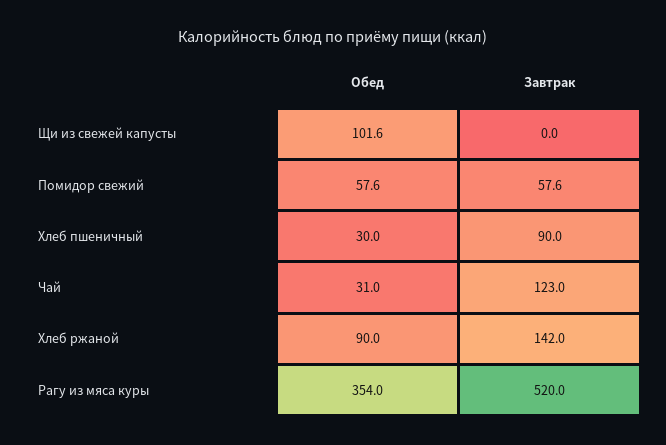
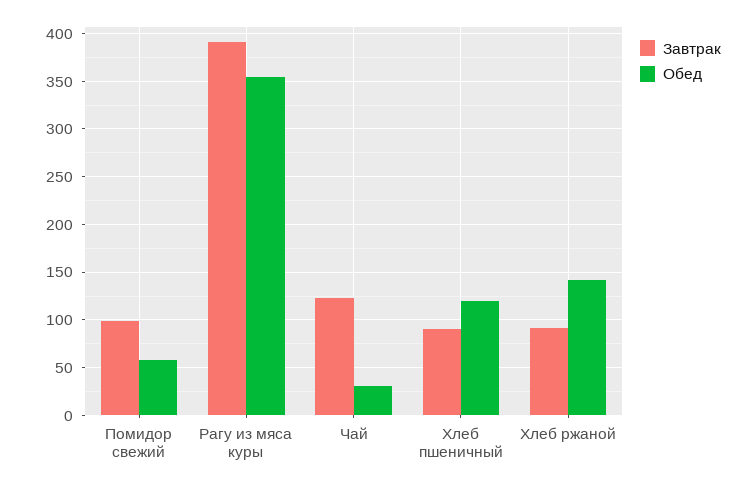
Обед, Щи из свежей капусты: 101.6 -> none
Завтрак, Щи из свежей капусты: 0 -> none
Завтрак, Помидор свежий: 57.6 -> 100
Обед, Хлеб пшеничный: 30 -> 120
Обед, Хлеб ржаной: 90 -> 140
Завтрак, Хлеб ржаной: 142 -> 90
Завтрак, Рагу из мяса куры: 520 -> 390

